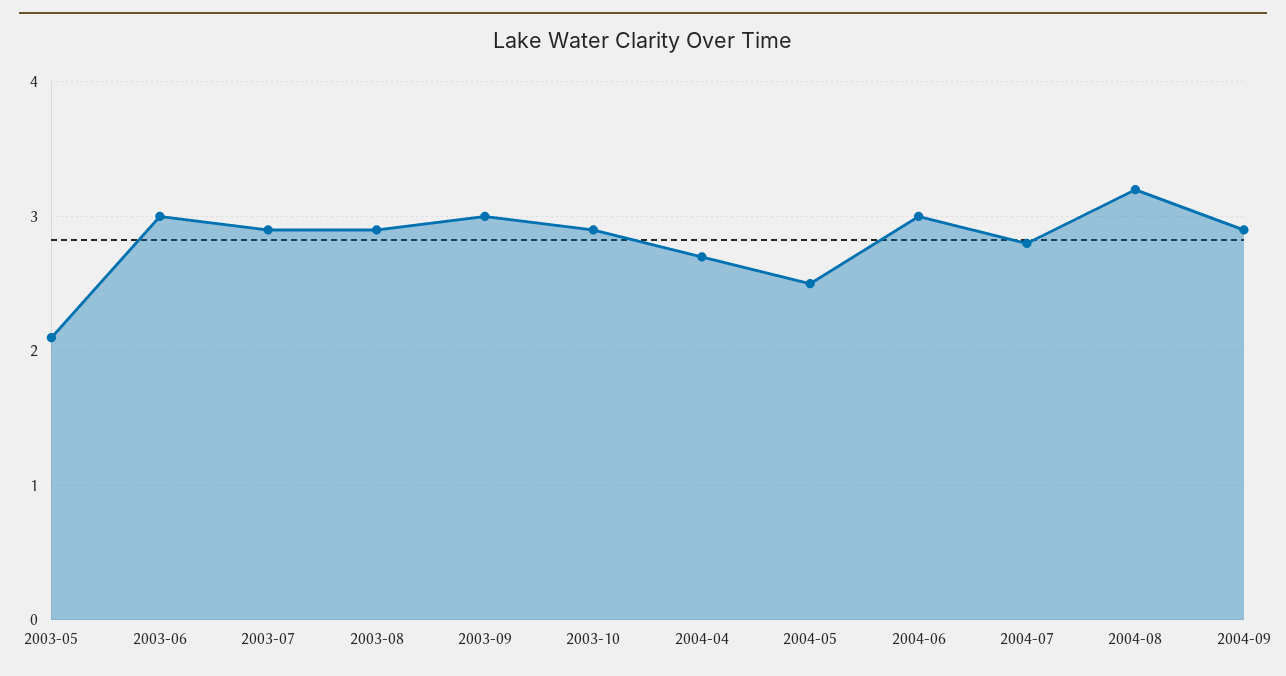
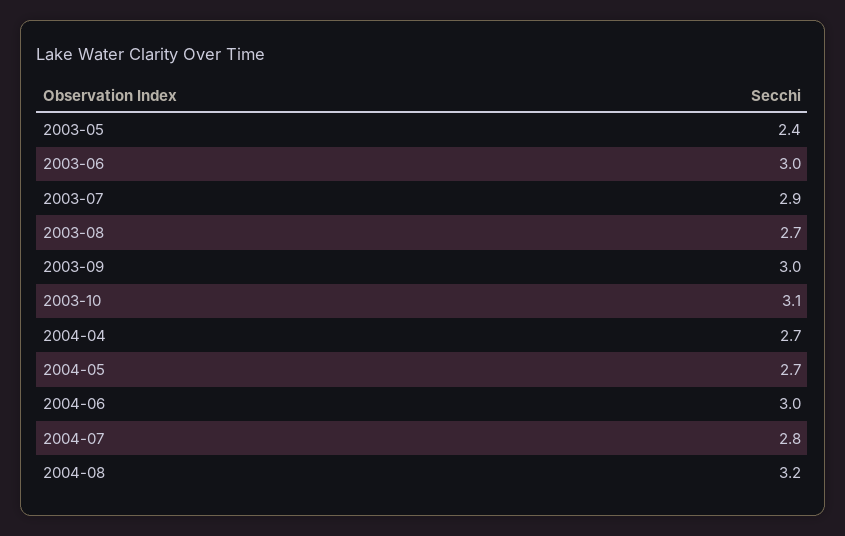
2003-05: 2.1 -> 2.4
2003-08: 2.9 -> 2.7
2003-10: 2.9 -> 3.1
2004-05: 2.5 -> 2.7
2004-09: 2.9 -> none

